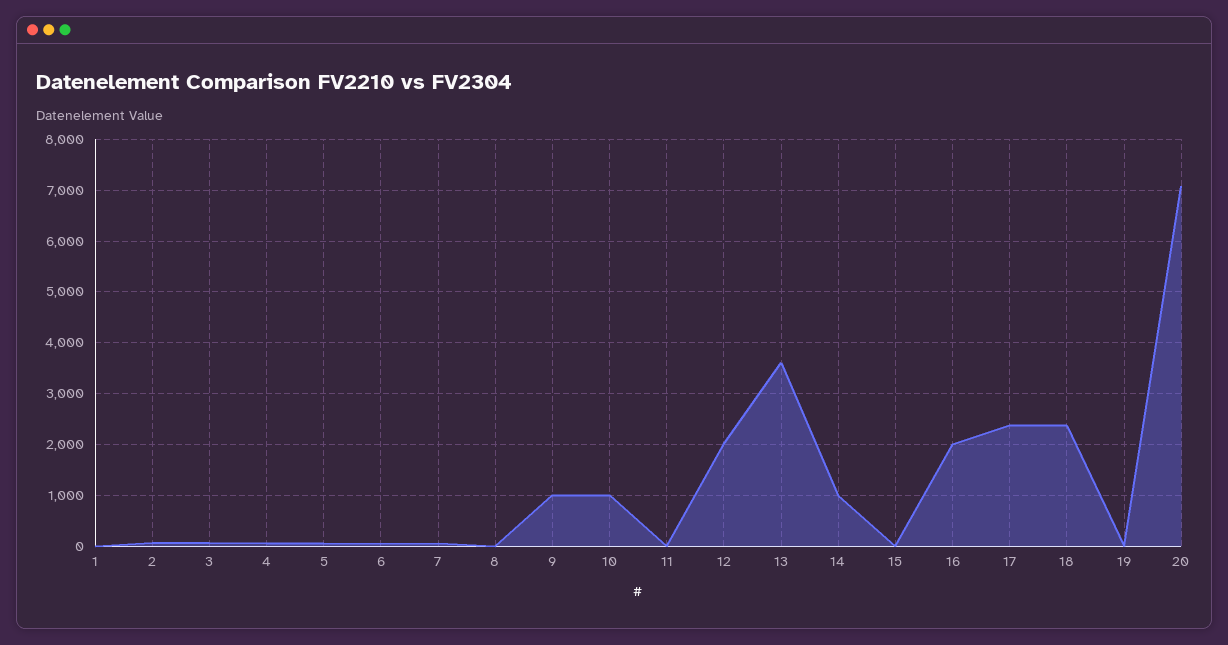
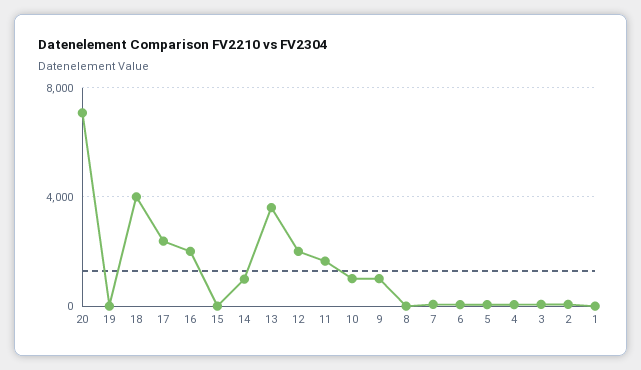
11: 0 -> 1500
18: 2400 -> 4000

